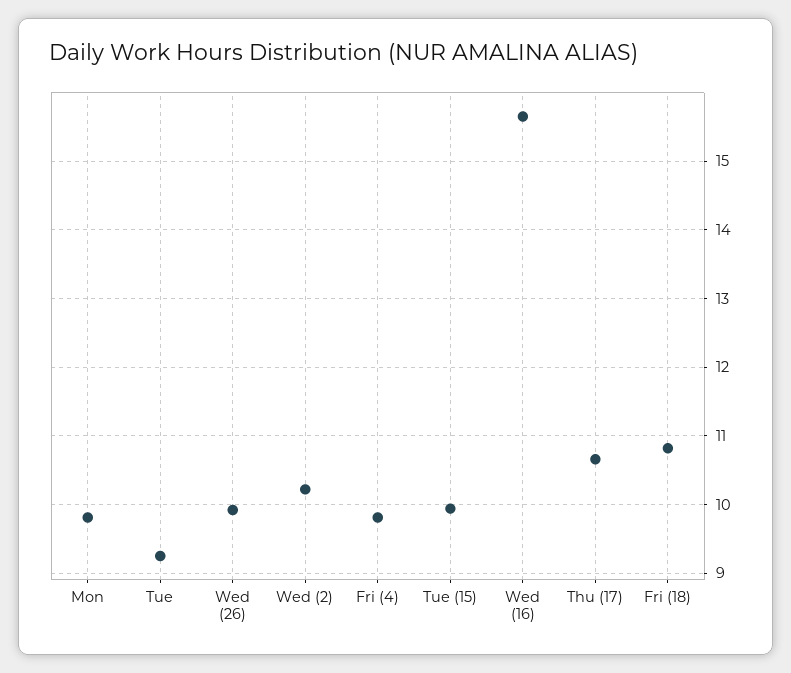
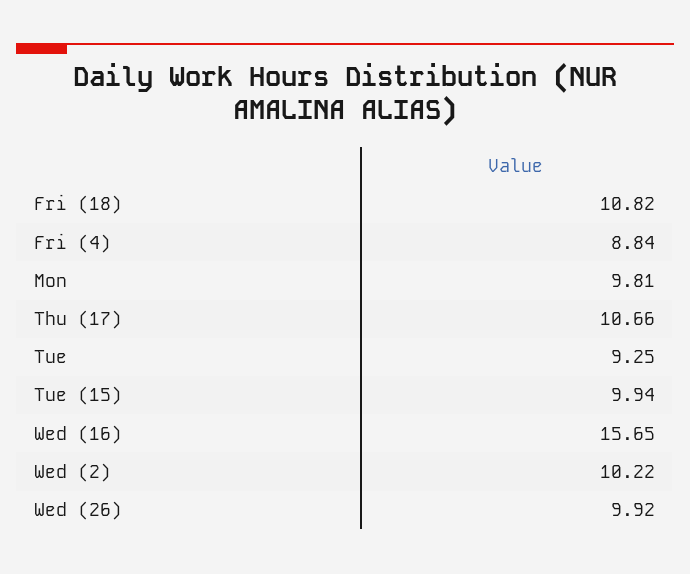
Fri (4): 9.8 -> 8.84

